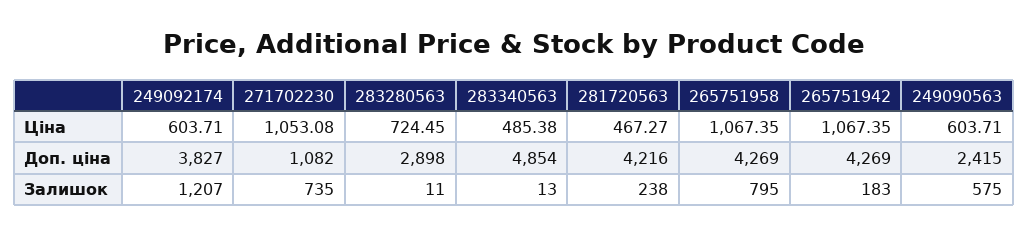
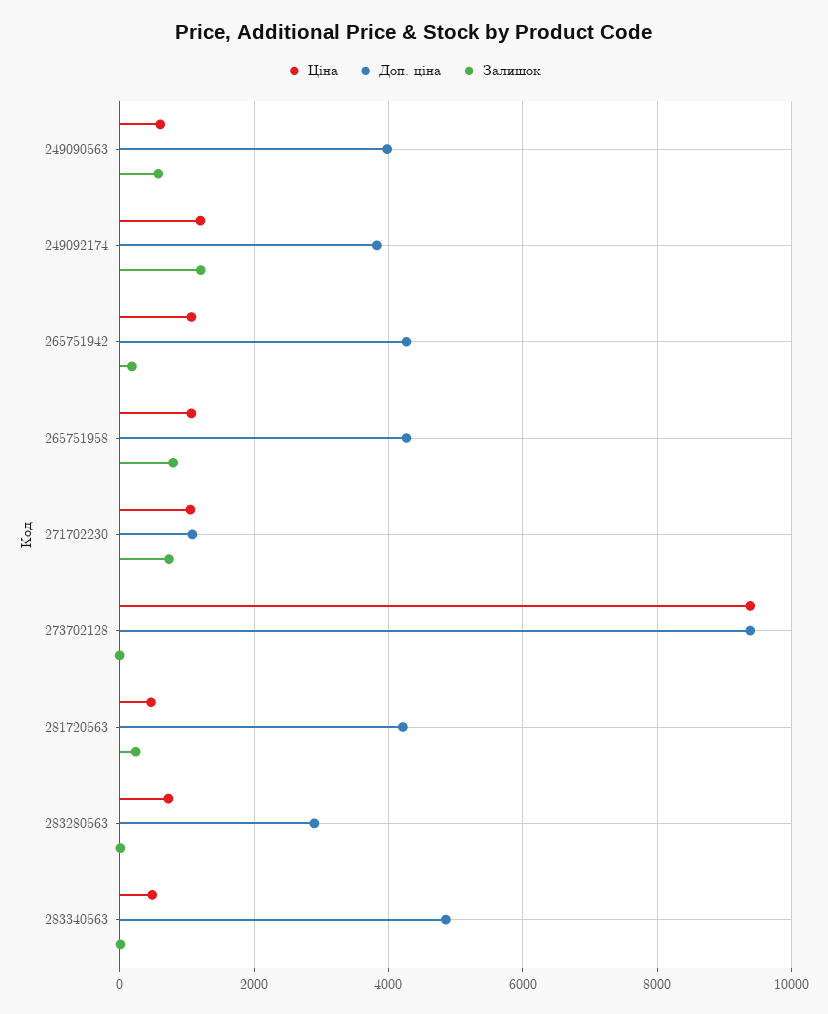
Ціна, 249092174: 603.71 -> 1200
Доп. ціна, 249090563: 2415 -> 4000
Ціна, 273702128: none -> 9400
Доп. ціна, 273702128: none -> 9400
Залишок, 273702128: none -> 0

